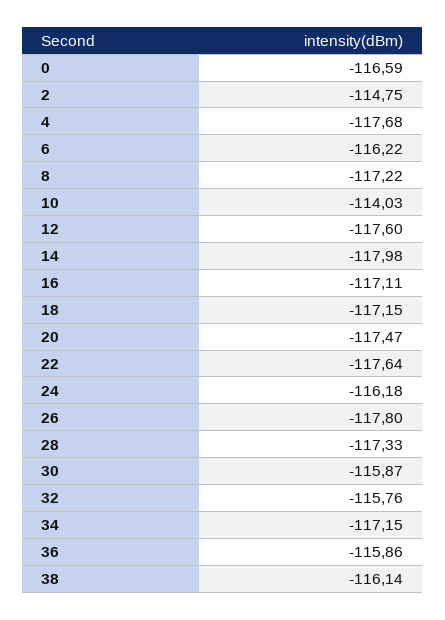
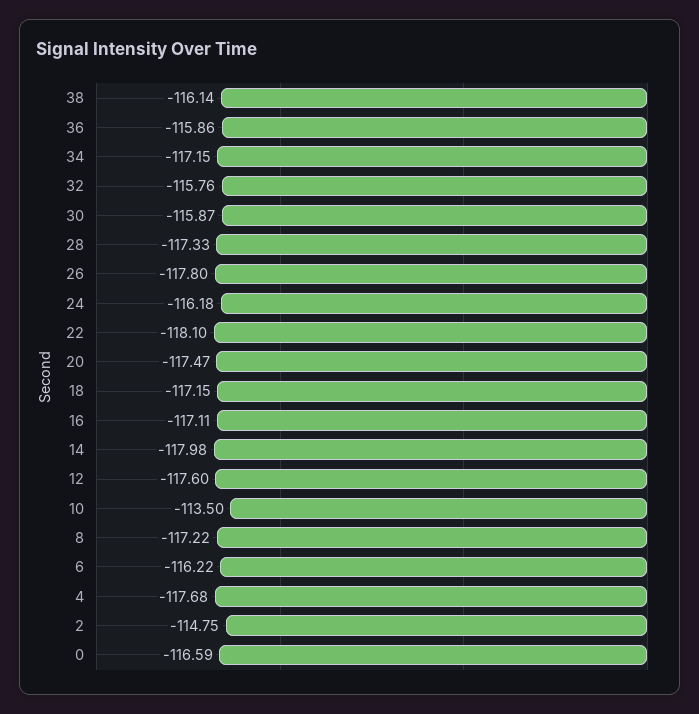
10: -114.03 -> -113.5
22: -117.64 -> -118.1

